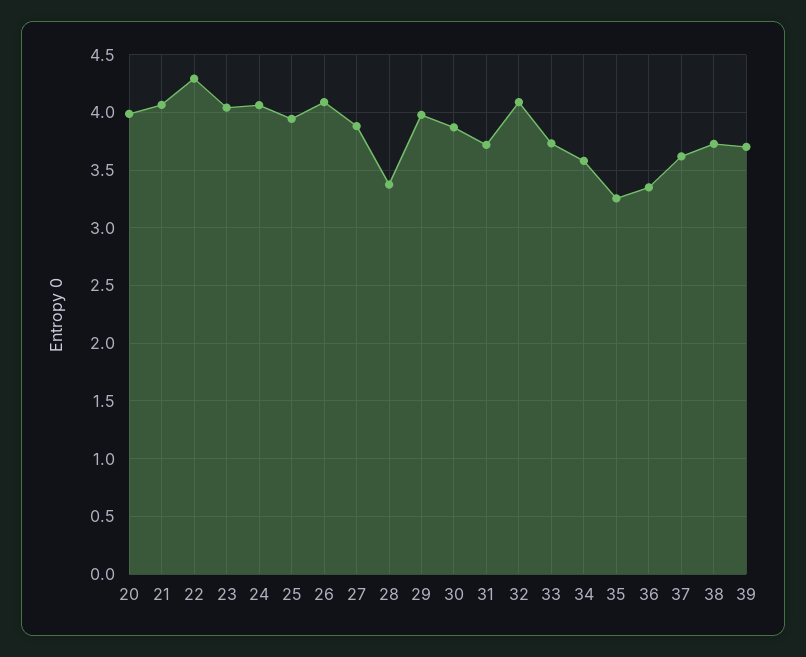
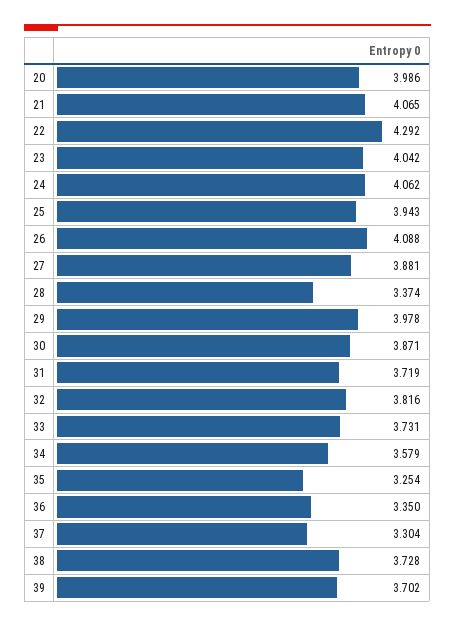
32: 4.1 -> 3.816
37: 3.6 -> 3.304

